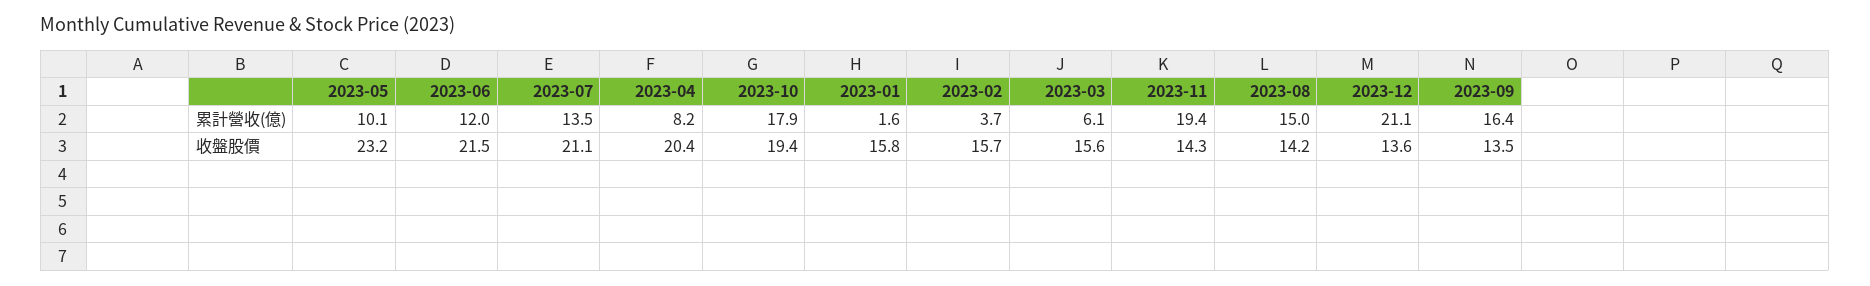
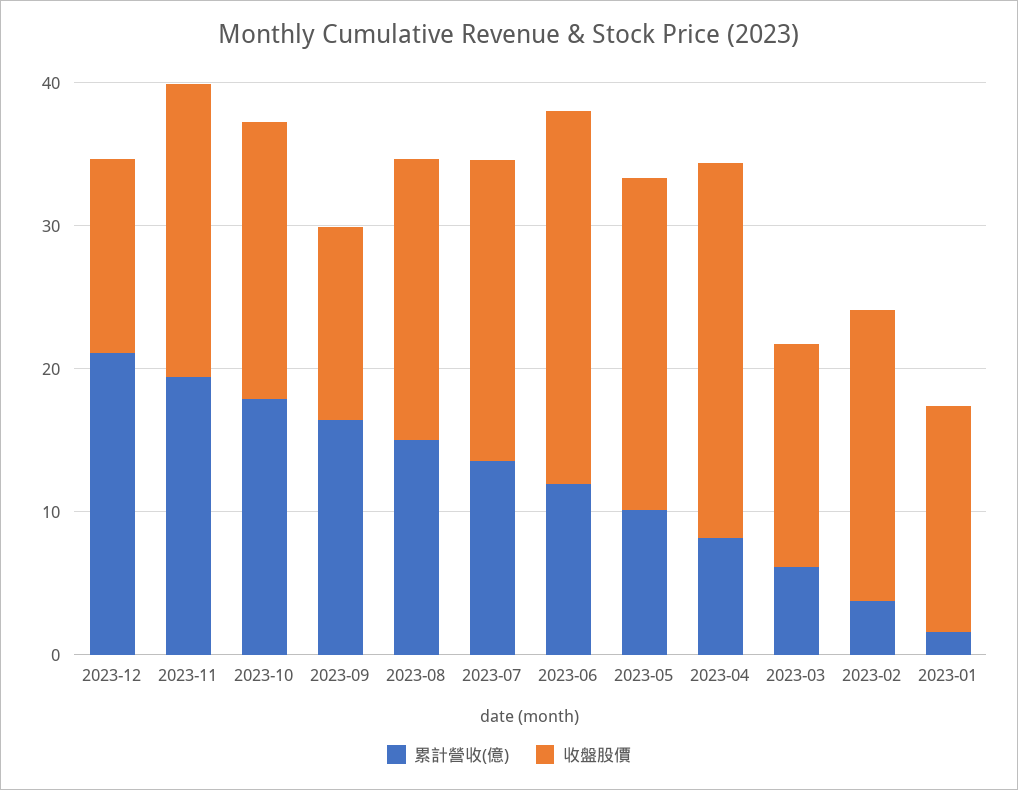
收盤股價, 2023-06: 21.5 -> 26
收盤股價, 2023-04: 20.4 -> 26
收盤股價, 2023-02: 15.7 -> 20
收盤股價, 2023-11: 14.3 -> 20
收盤股價, 2023-08: 14.2 -> 20

